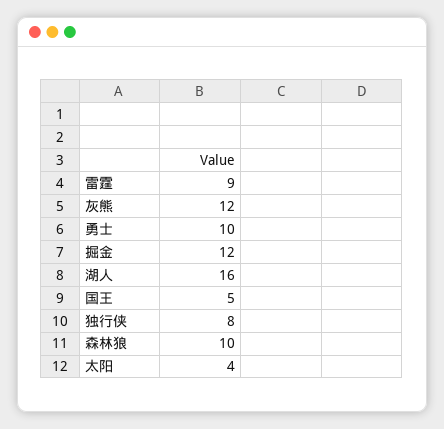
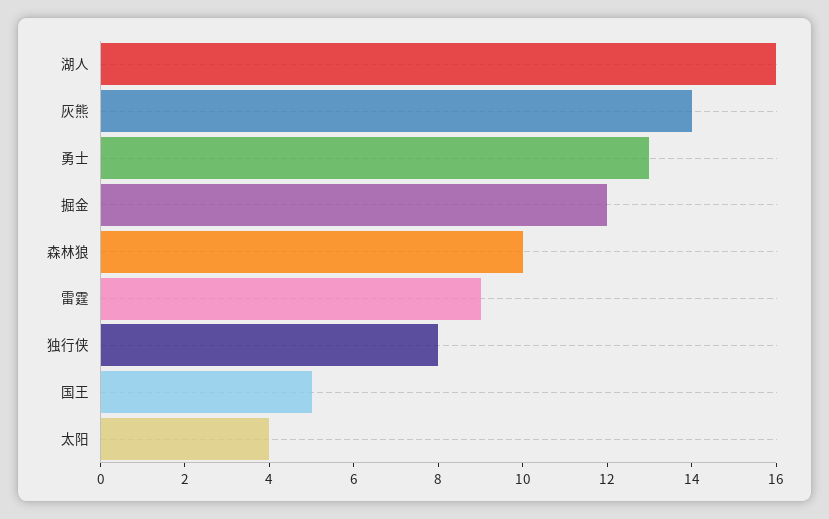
灰熊: 12 -> 14
勇士: 10 -> 13

